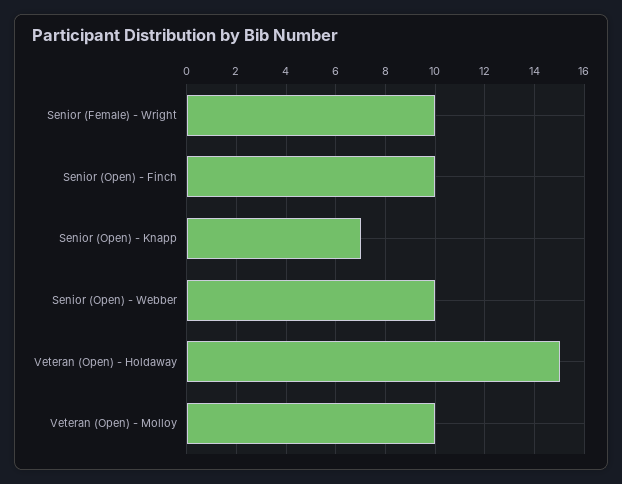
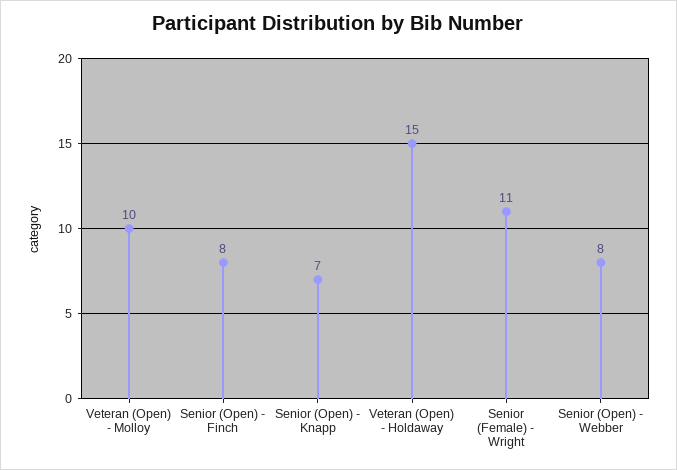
Senior (Female) - Wright: 10 -> 11
Senior (Open) - Finch: 10 -> 8
Senior (Open) - Webber: 10 -> 8

